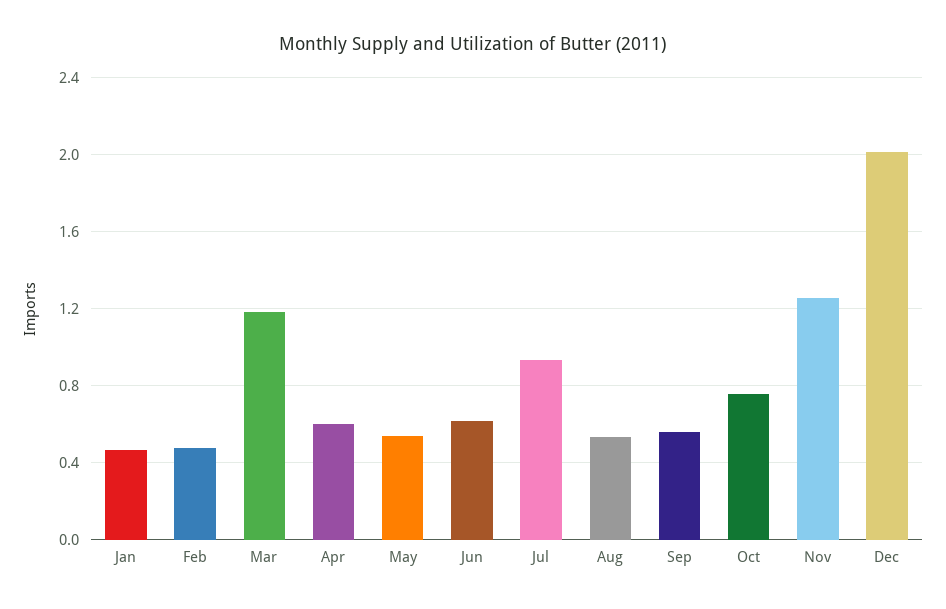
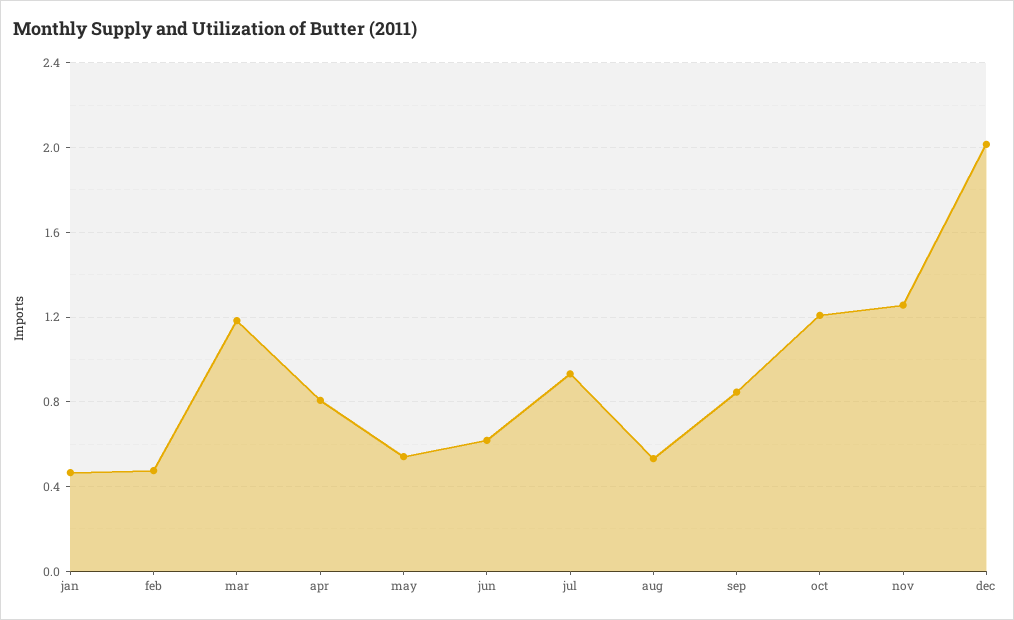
Apr: 0.6 -> 0.8
Sep: 0.55 -> 0.85
Oct: 0.75 -> 1.2

